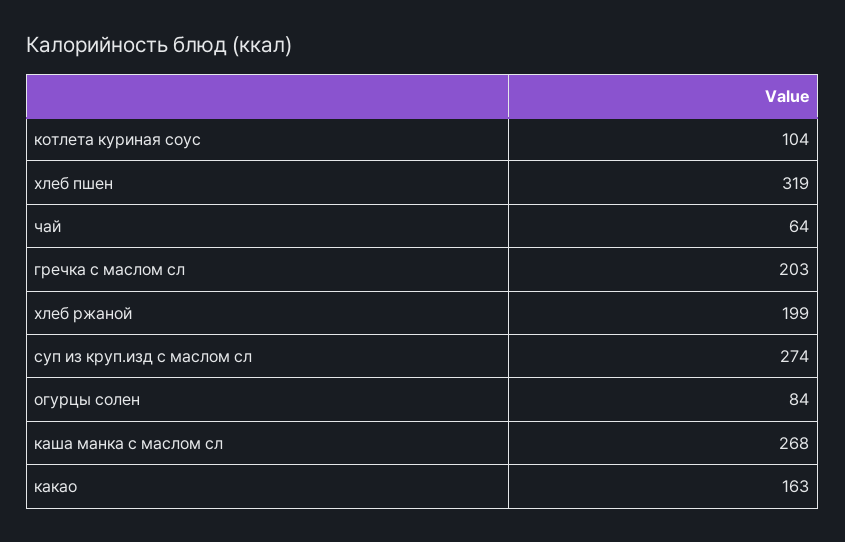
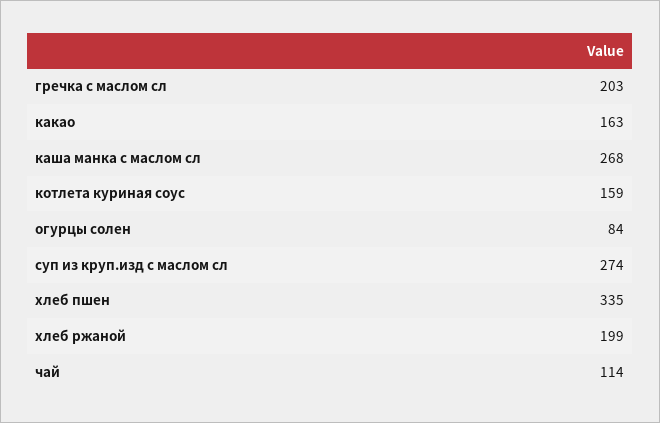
котлета куриная соус: 104 -> 159
хлеб пшен: 319 -> 335
чай: 64 -> 114

